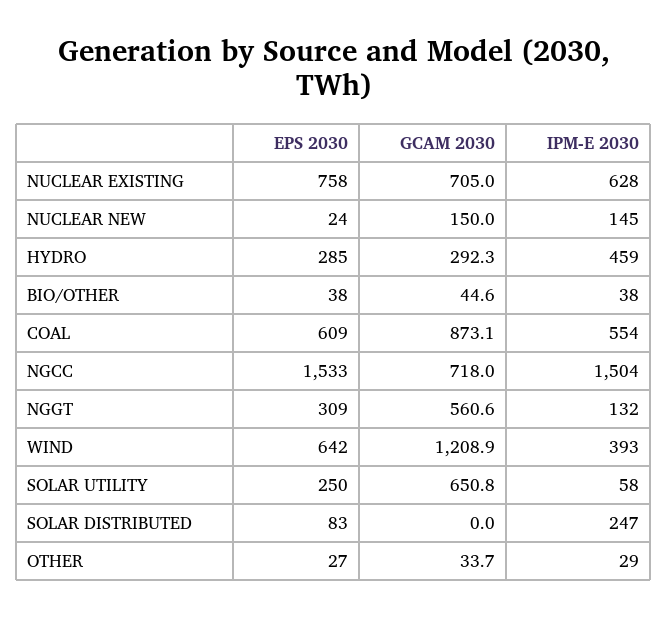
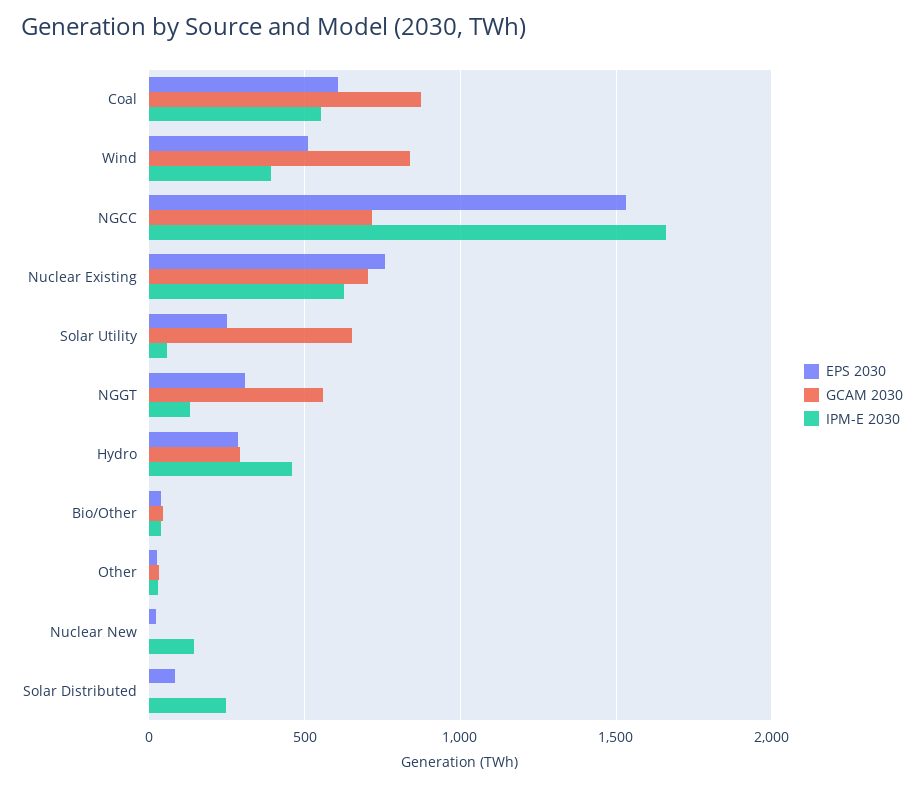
GCAM 2030, NUCLEAR NEW: 150 -> 0
IPM-E 2030, NGCC: 1504 -> 1650
EPS 2030, WIND: 642 -> 500
GCAM 2030, WIND: 1208.9 -> 850

